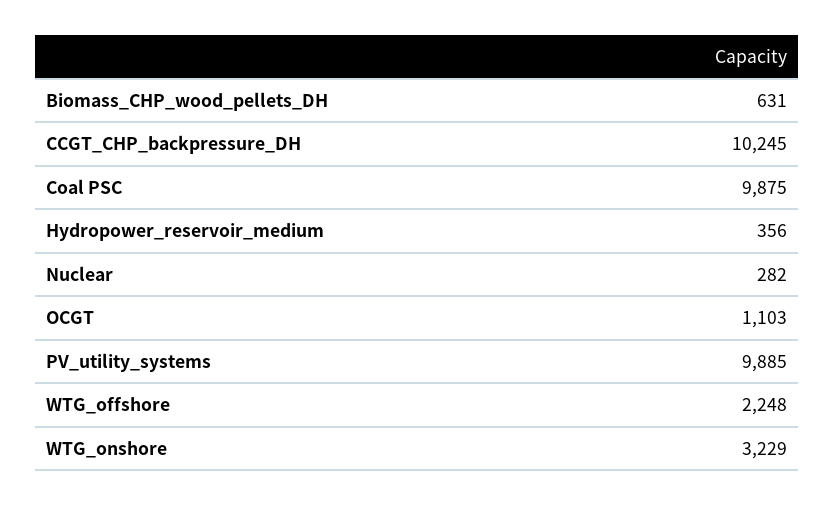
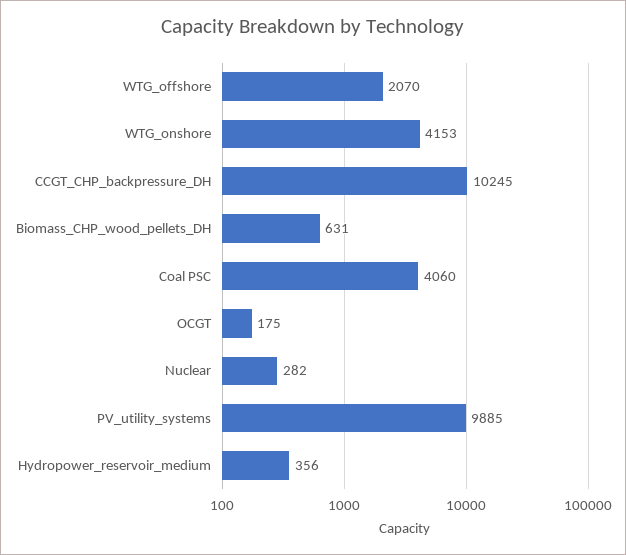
Coal PSC: 9875 -> 4060
OCGT: 1103 -> 175
WTG_offshore: 2248 -> 2070
WTG_onshore: 3229 -> 4153

